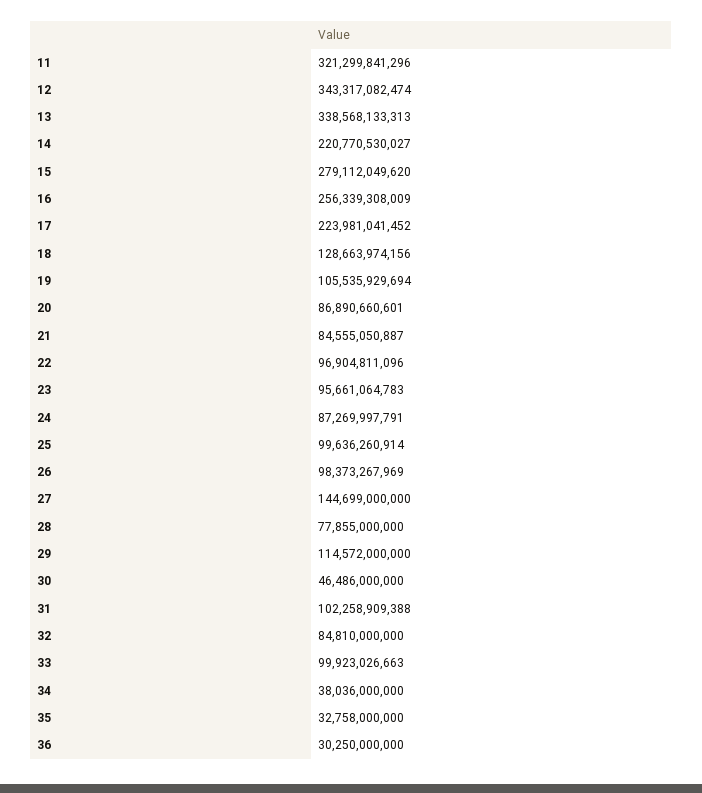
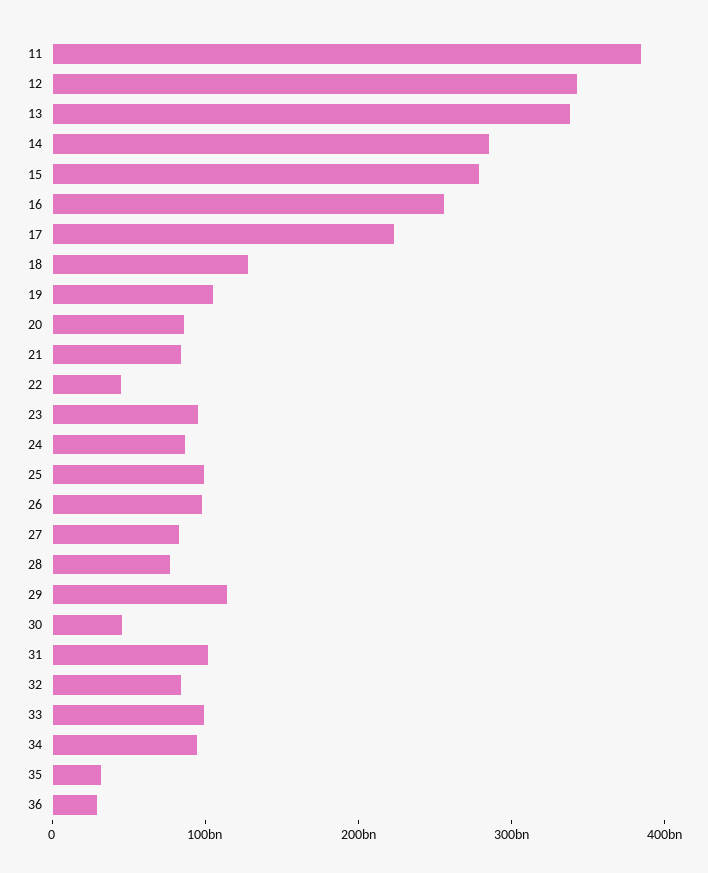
11: 321299841296 -> 380000000000
14: 220770530027 -> 280000000000
22: 96904811096 -> 40000000000
27: 144699000000 -> 80000000000
34: 38036000000 -> 100000000000

